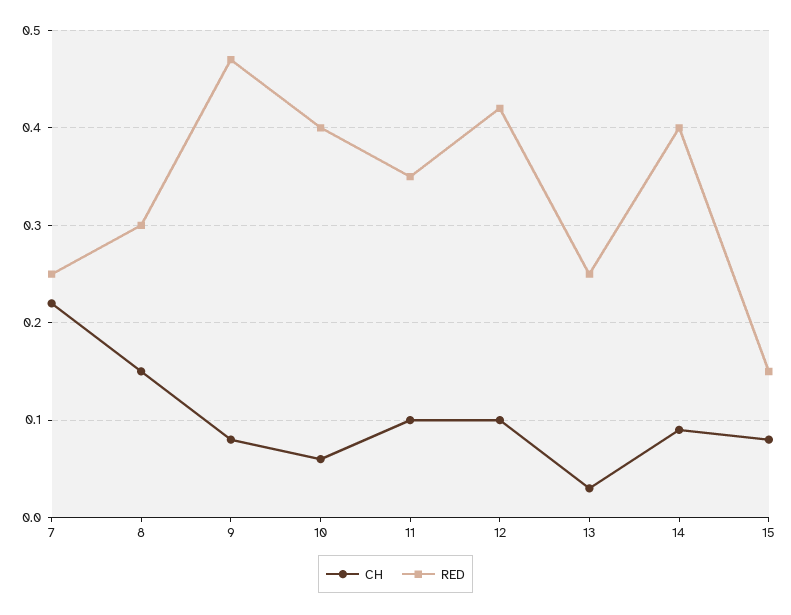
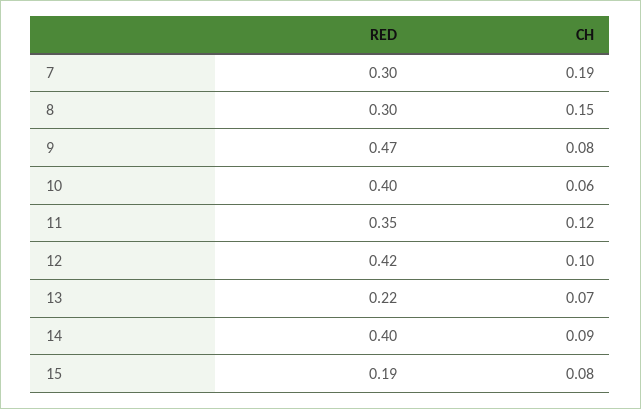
CH, 7: 0.22 -> 0.19
RED, 7: 0.25 -> 0.3
CH, 11: 0.1 -> 0.12
CH, 13: 0.03 -> 0.07
RED, 13: 0.25 -> 0.22
RED, 15: 0.15 -> 0.19

